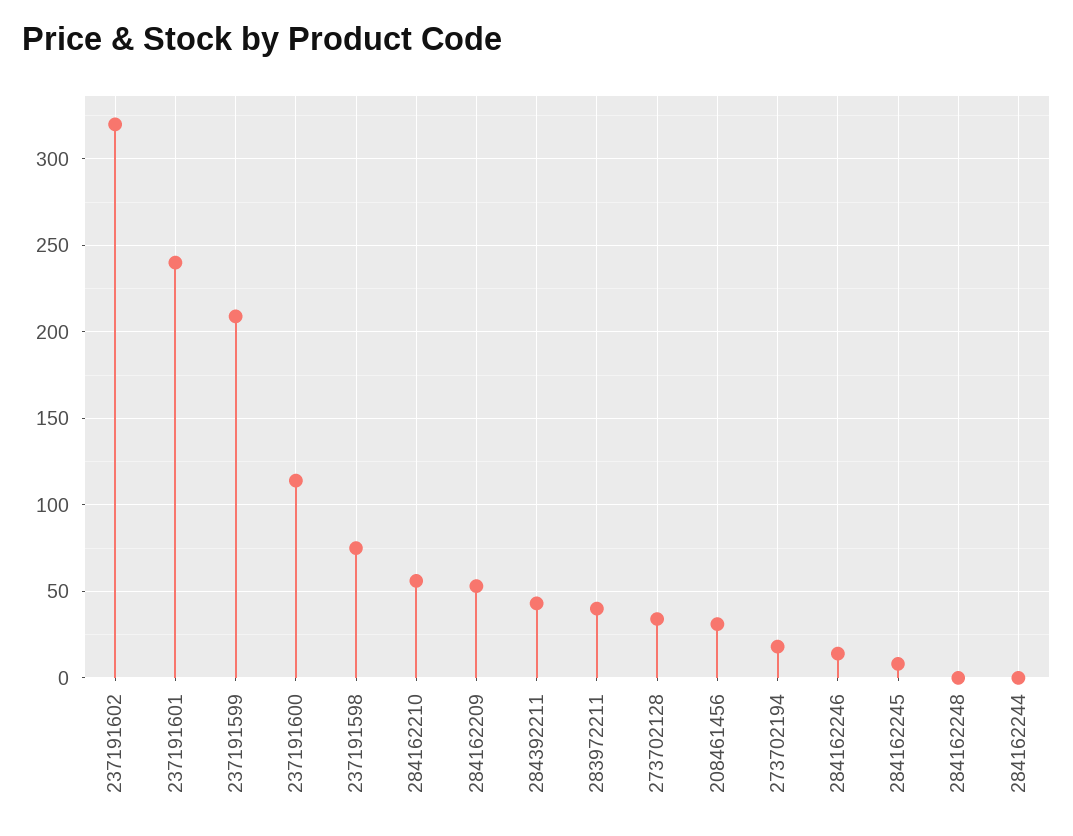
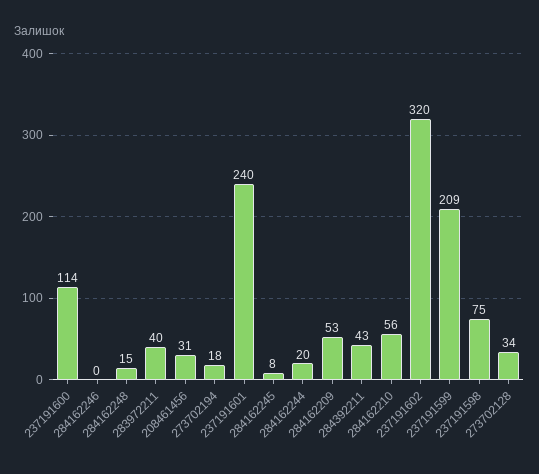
284162246: 15 -> 0
284162248: 0 -> 15
284162244: 0 -> 20

